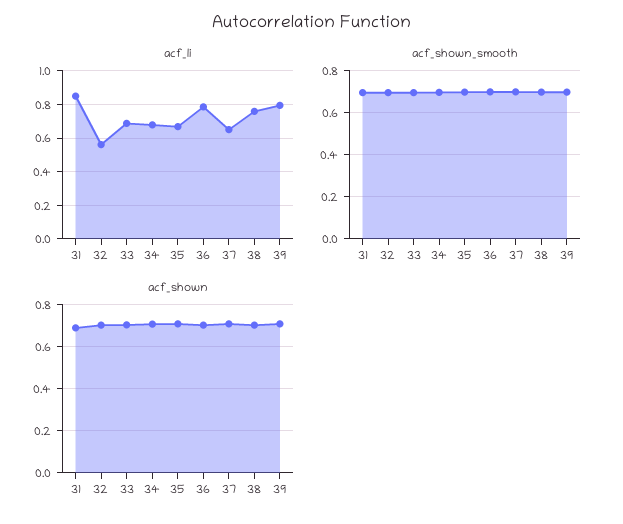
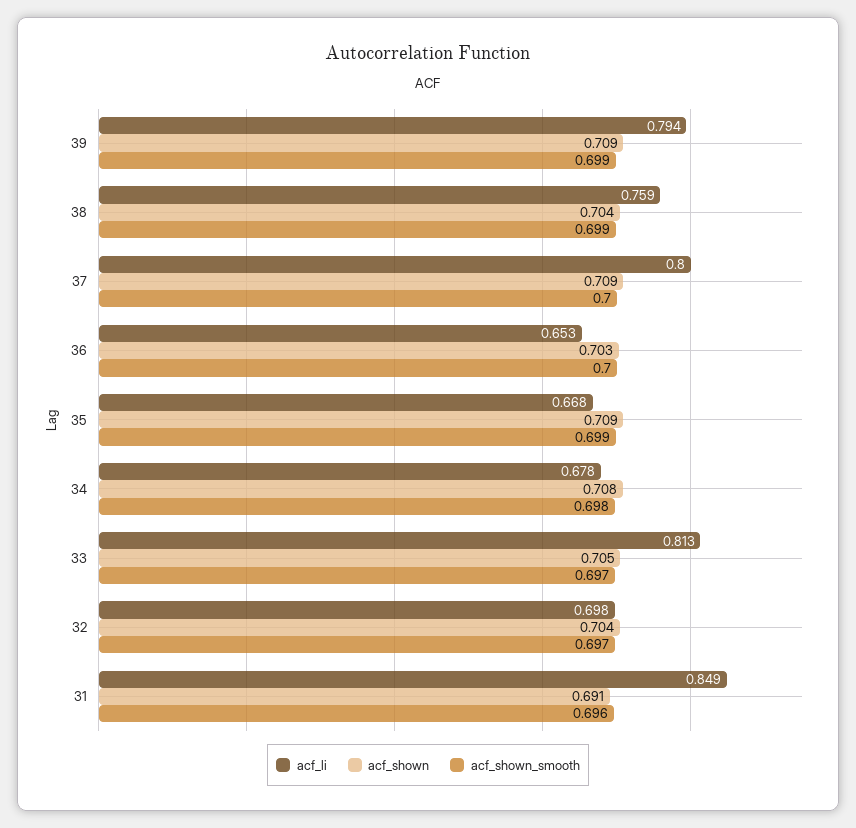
acf_li, 32: 0.55 -> 0.698
acf_li, 33: 0.7 -> 0.813
acf_li, 36: 0.8 -> 0.653
acf_li, 37: 0.65 -> 0.8

